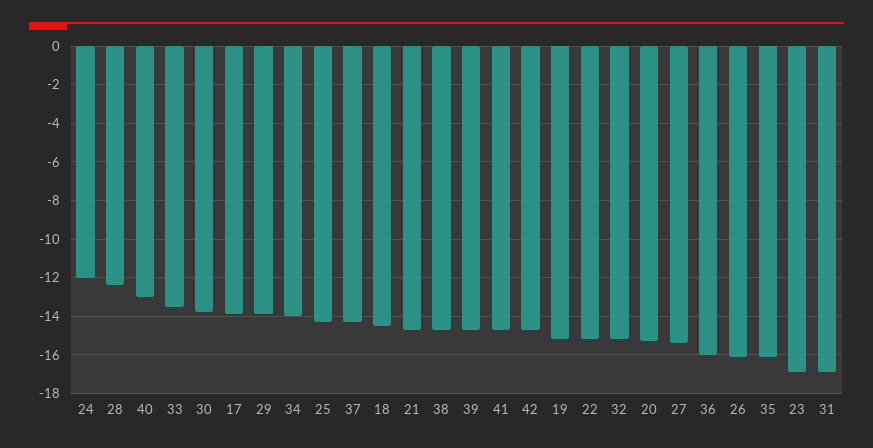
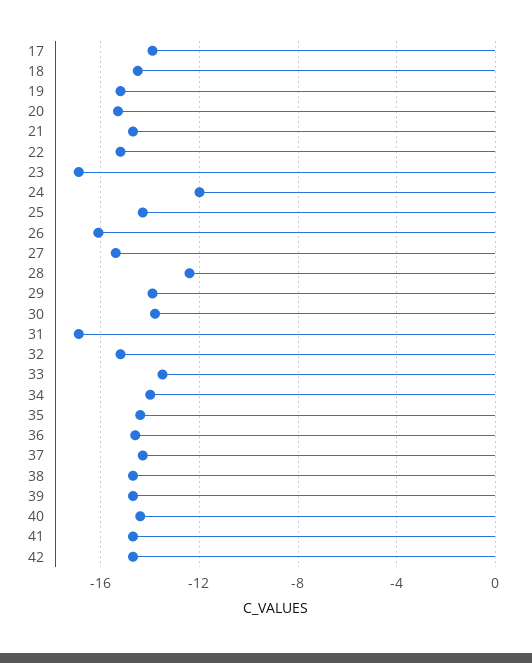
40: -13 -> -14.5
36: -16 -> -14.5
35: -16 -> -14.5

